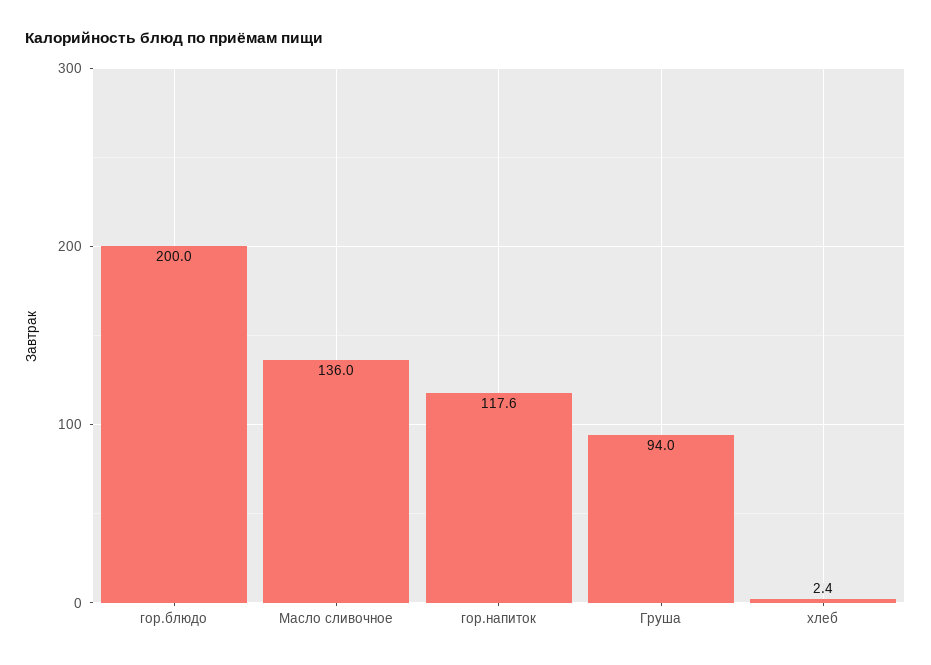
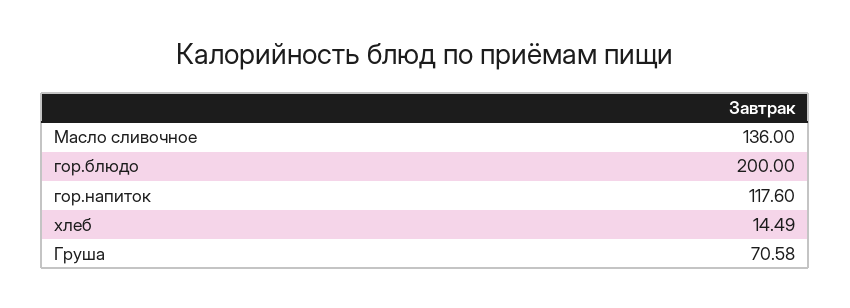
Груша: 94 -> 70.58
хлеб: 2.4 -> 14.49

